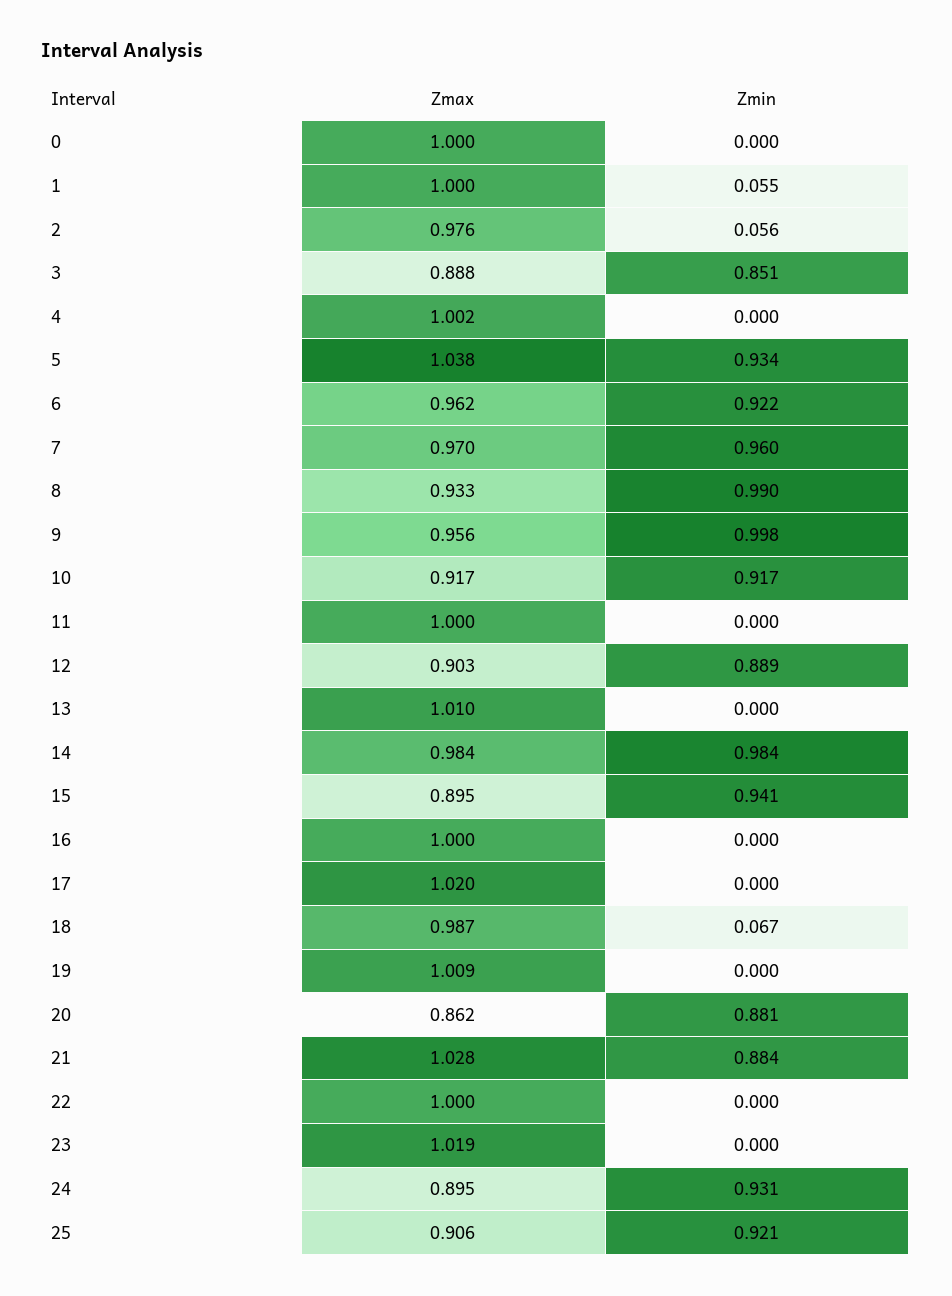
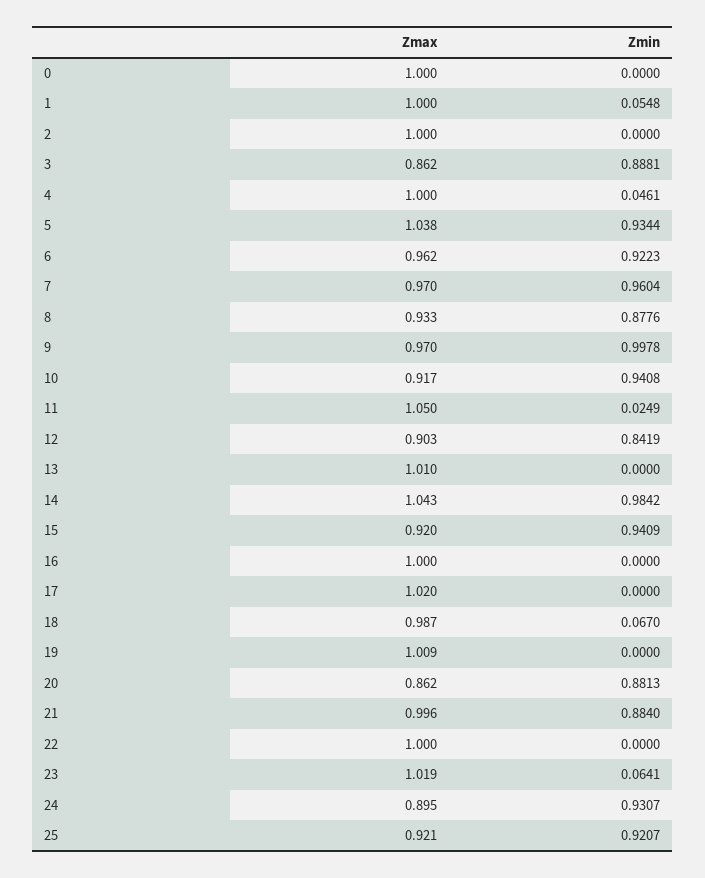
Zmax, 2: 0.976 -> 1
Zmin, 2: 0.056 -> 0
Zmax, 3: 0.888 -> 0.862
Zmin, 3: 0.851 -> 0.8881
Zmax, 4: 1.002 -> 1
Zmin, 4: 0 -> 0.0461
Zmin, 8: 0.99 -> 0.8776
Zmax, 9: 0.956 -> 0.97
Zmin, 10: 0.917 -> 0.9408
Zmax, 11: 1 -> 1.05
Zmin, 11: 0 -> 0.0249
Zmin, 12: 0.889 -> 0.8419
Zmax, 14: 0.984 -> 1.043
Zmax, 15: 0.895 -> 0.92
Zmax, 21: 1.028 -> 0.996
Zmin, 23: 0 -> 0.0641
Zmax, 25: 0.906 -> 0.921

